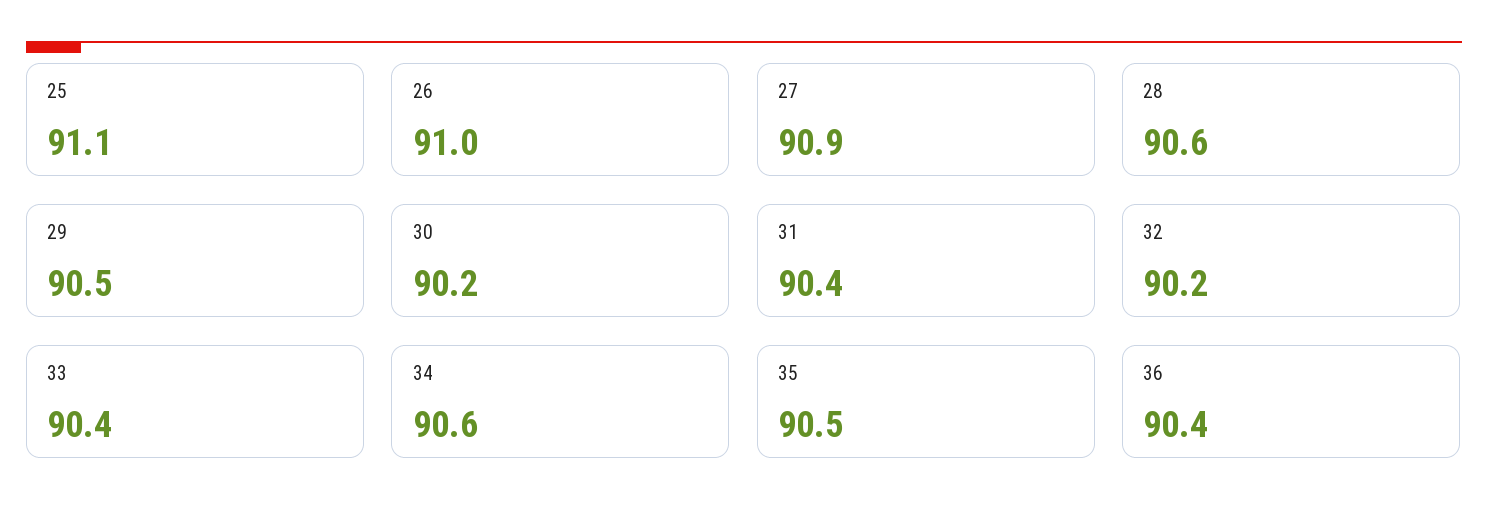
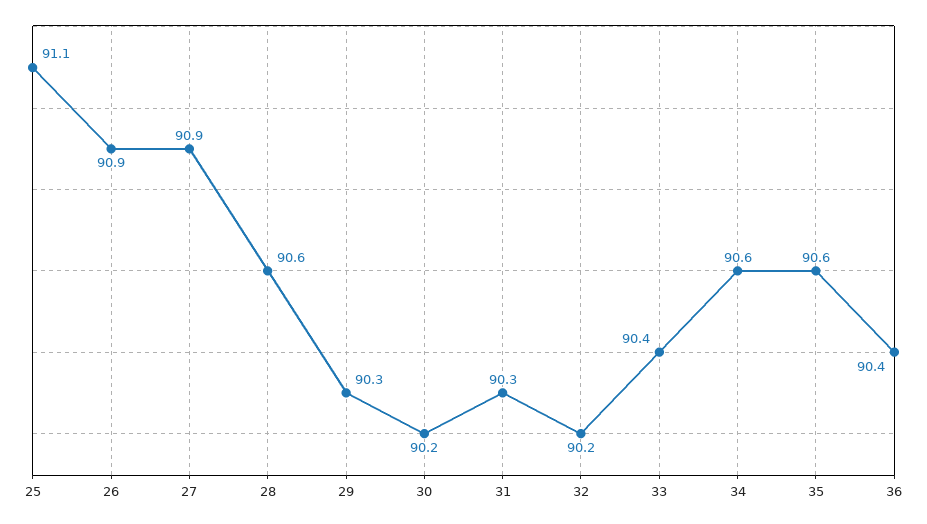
26: 91 -> 90.9
29: 90.5 -> 90.3
31: 90.4 -> 90.3
35: 90.5 -> 90.6

